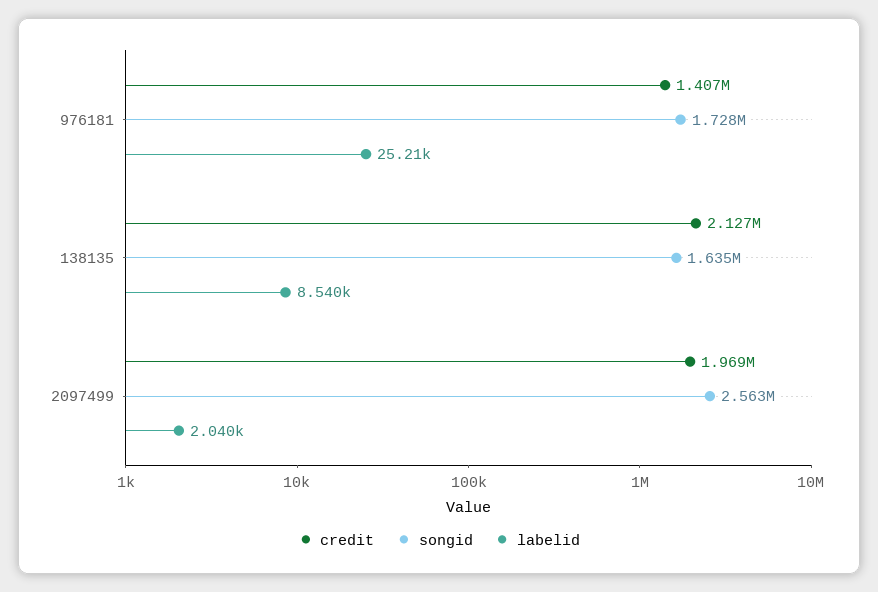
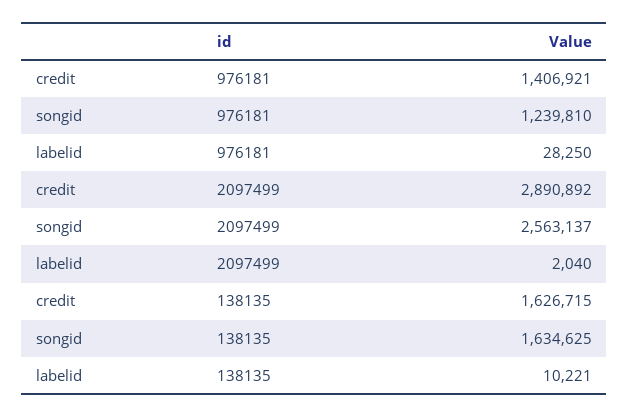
songid, 976181: 1728000 -> 1239810
labelid, 976181: 25210 -> 28250
credit, 138135: 2127000 -> 1626715
labelid, 138135: 8540 -> 10221
credit, 2097499: 1969000 -> 2890892

